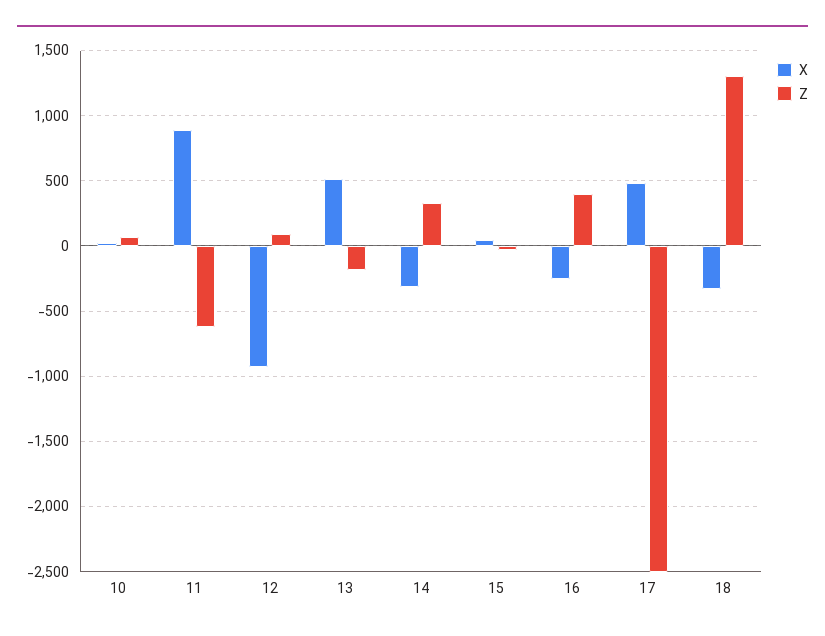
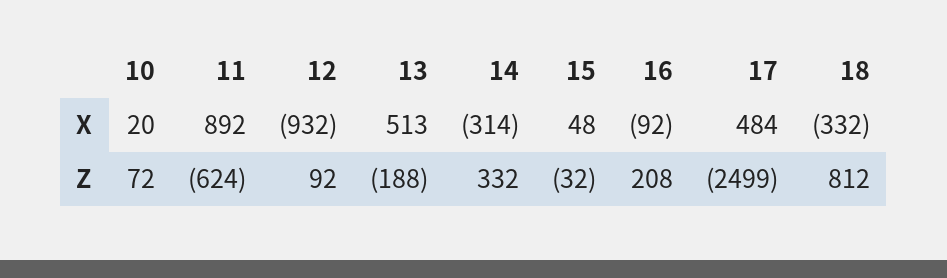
X, 16: -250 -> -92
Z, 16: 400 -> 208
Z, 18: 1300 -> 812

